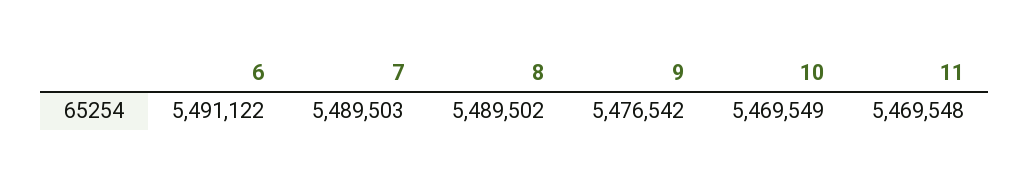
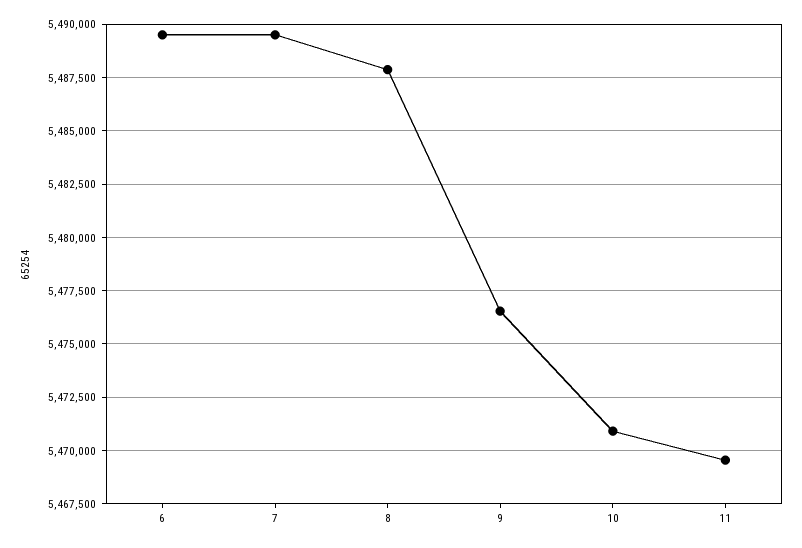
6: 5491122 -> 5489500
8: 5489502 -> 5488000
10: 5469549 -> 5471000

